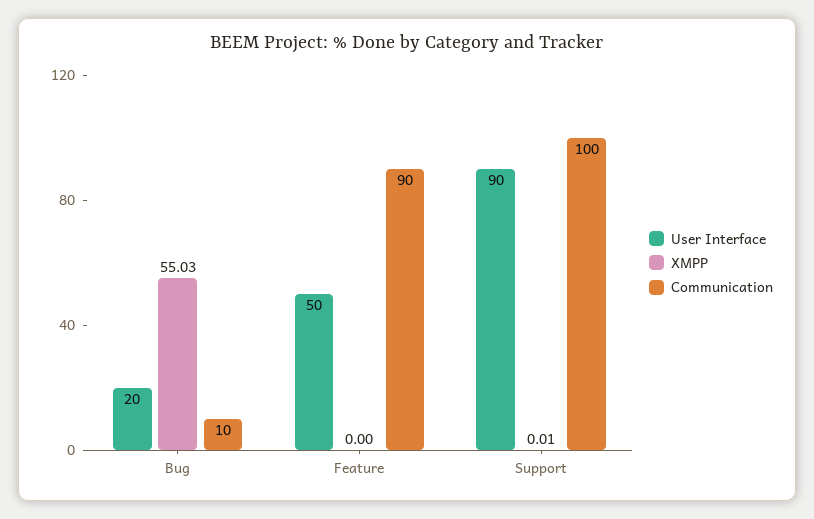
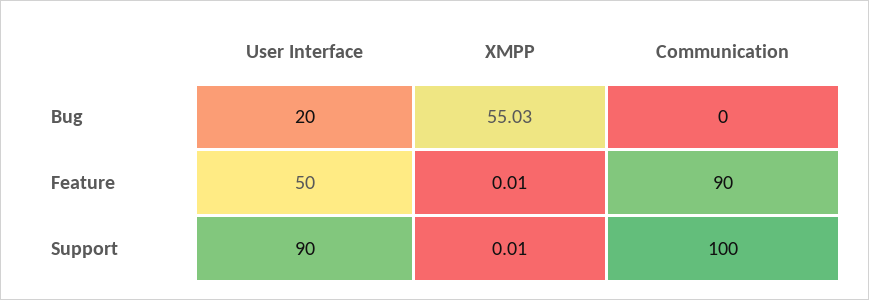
Communication, Bug: 10 -> 0
XMPP, Feature: 0 -> 0.01

